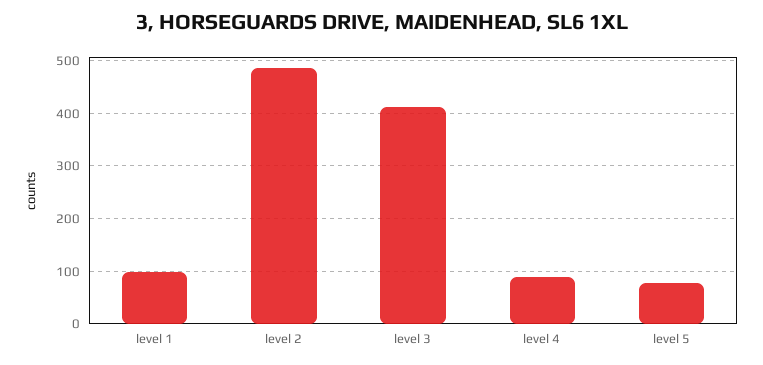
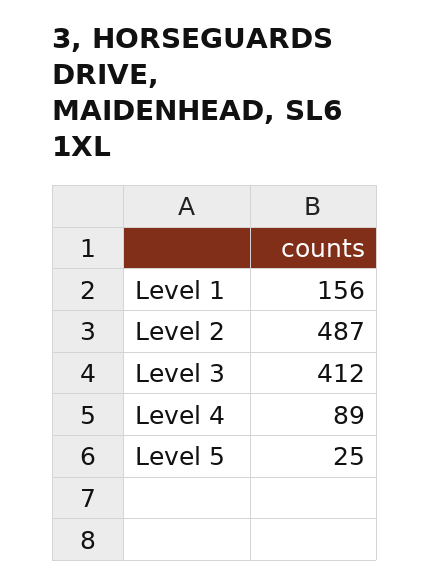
level 1: 100 -> 156
level 5: 80 -> 25

